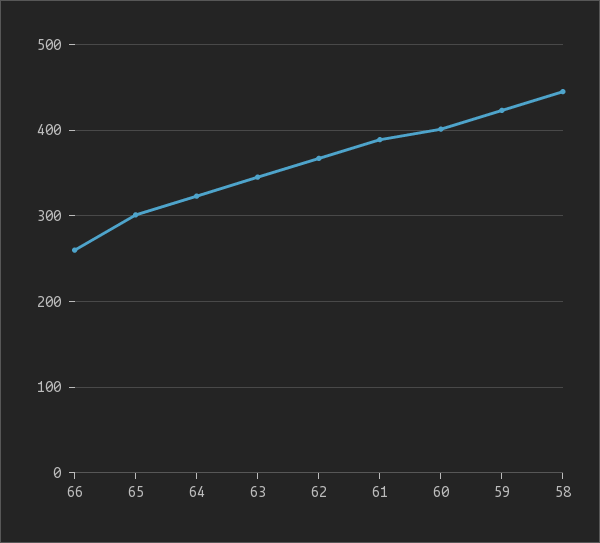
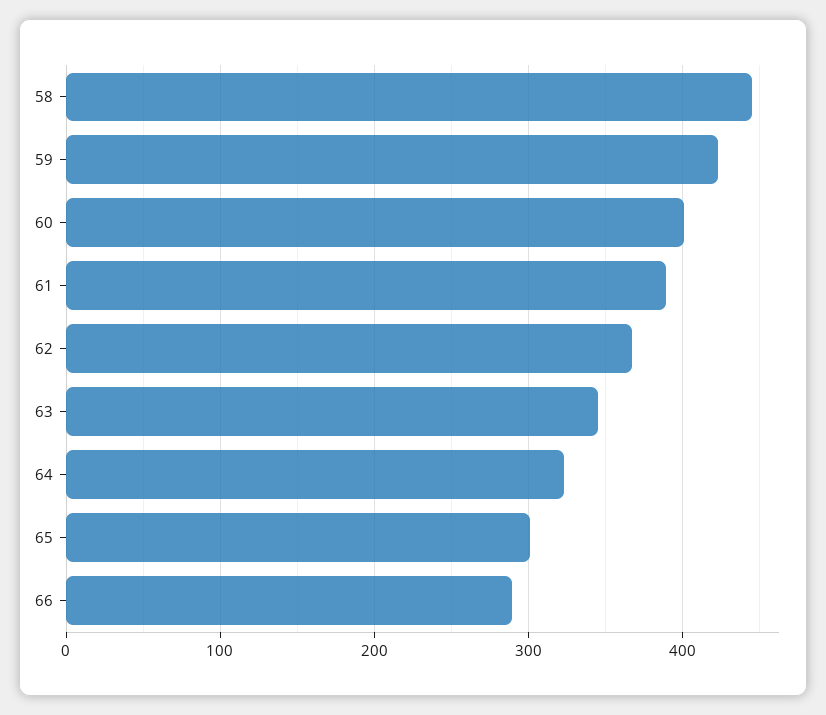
66: 260 -> 290

